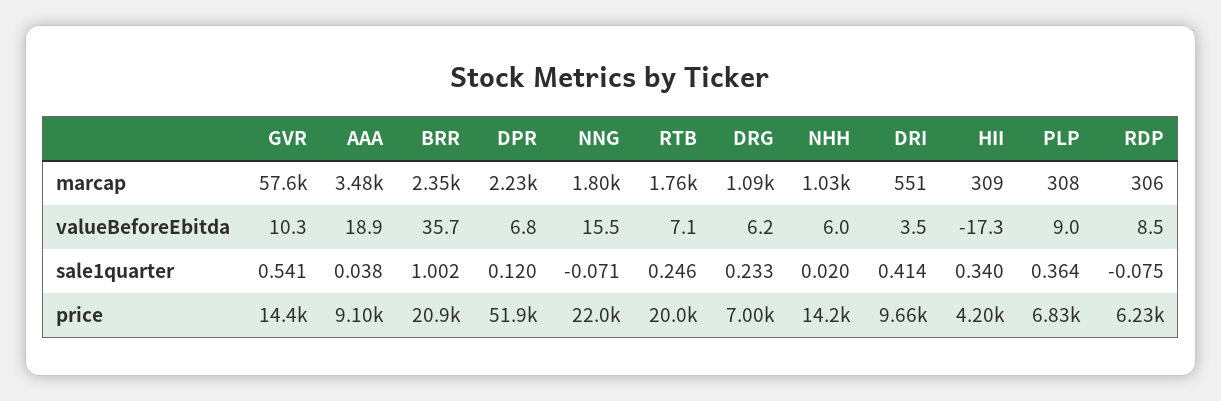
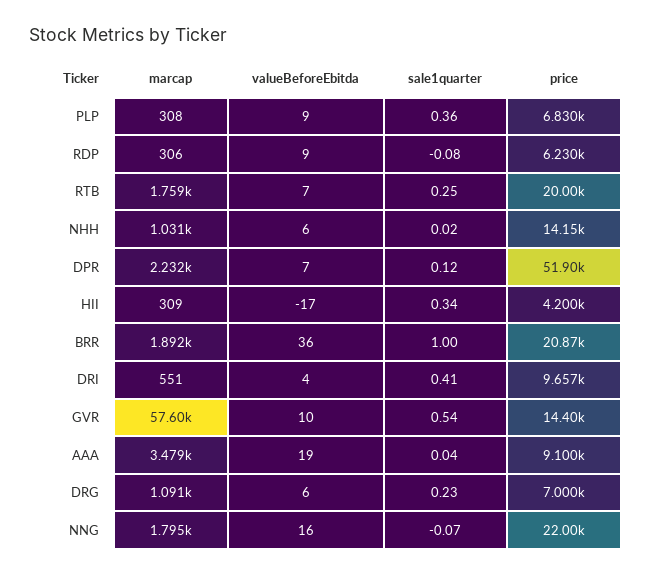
BRR, marcap: 2350 -> 1892

